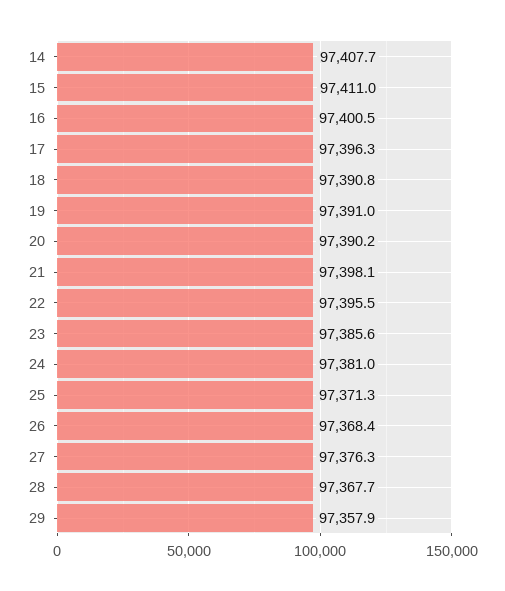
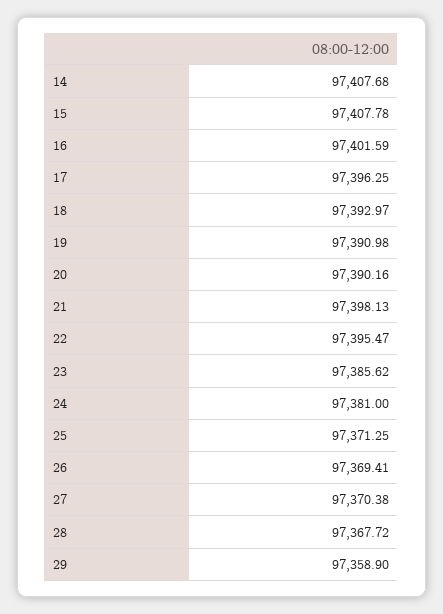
15: 97411 -> 97407.78
16: 97400.5 -> 97401.59
18: 97390.8 -> 97392.97
26: 97368.4 -> 97369.41
27: 97376.3 -> 97370.38
29: 97357.9 -> 97358.9

